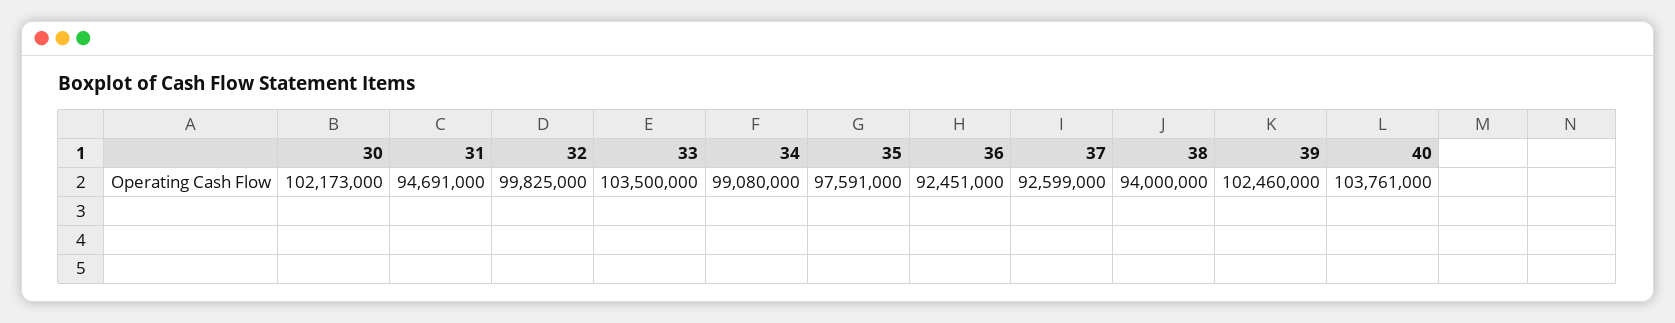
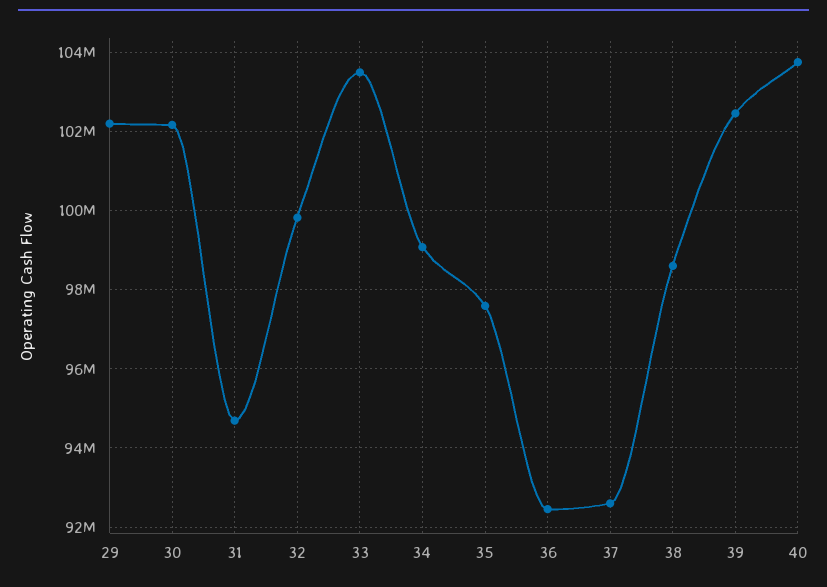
38: 94000000 -> 98600000
29: none -> 102200000

